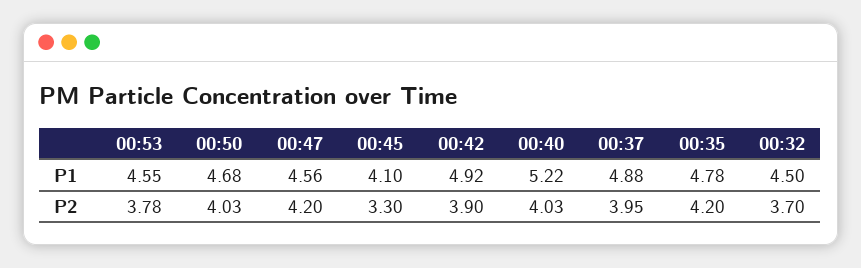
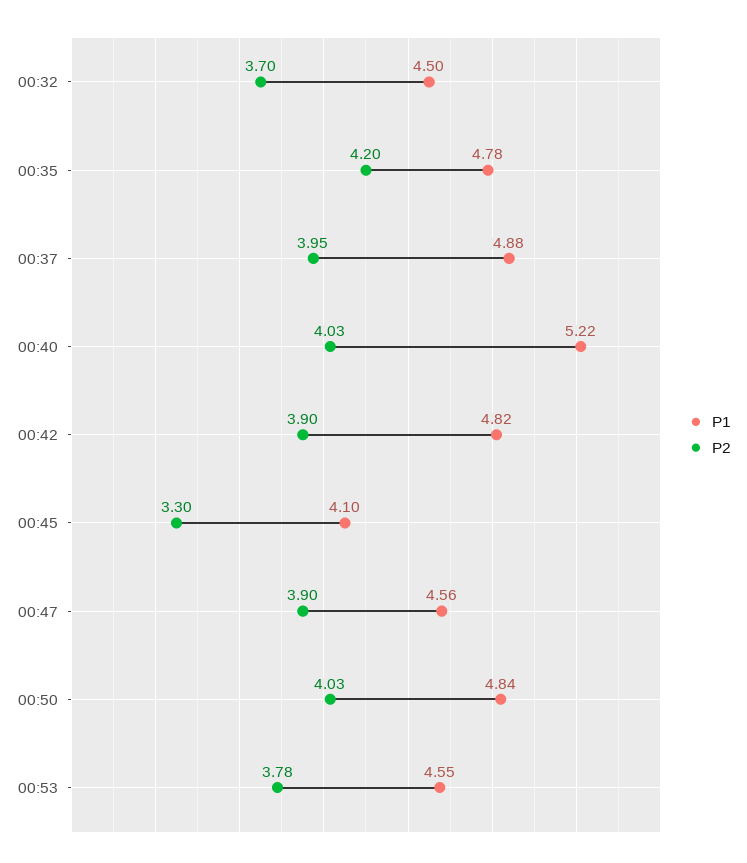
P1, 00:50: 4.68 -> 4.84
P1, 00:42: 4.92 -> 4.82
P2, 00:47: 4.2 -> 3.9

